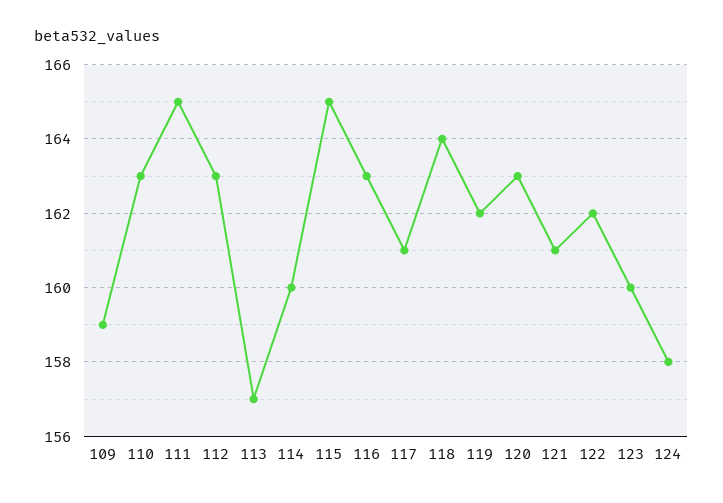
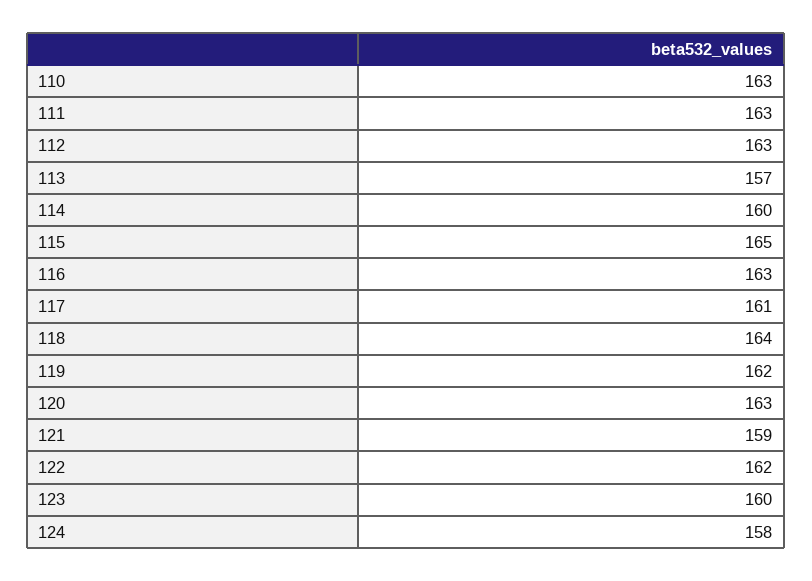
109: 159 -> none
111: 165 -> 163
121: 161 -> 159

